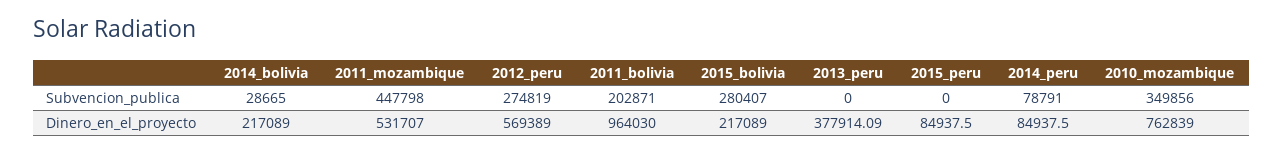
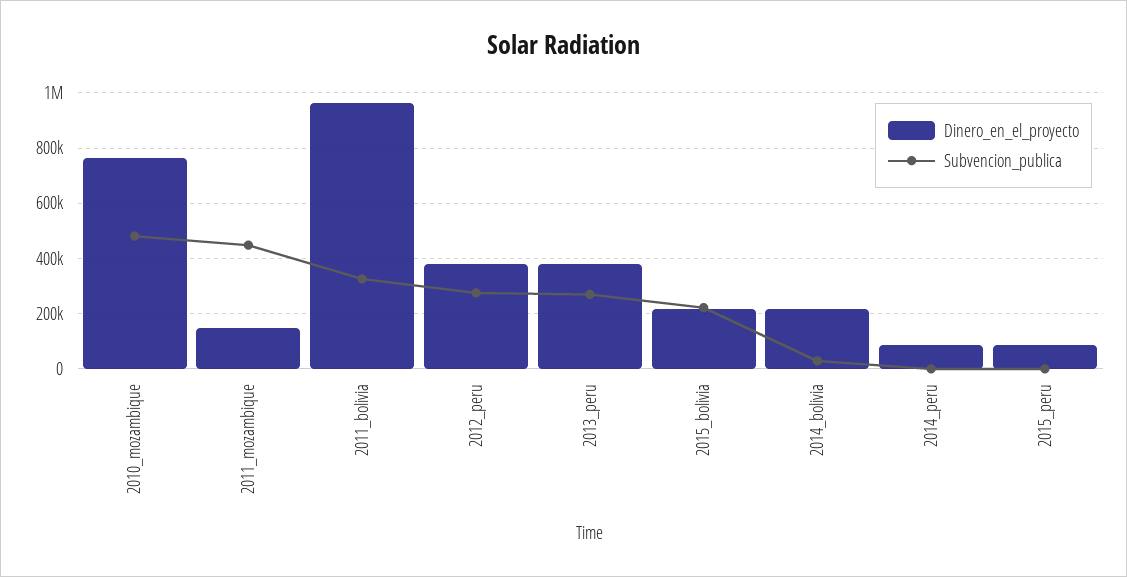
Subvencion_publica, 2011_bolivia: 202871 -> 325000
Subvencion_publica, 2015_bolivia: 280407 -> 225000
Subvencion_publica, 2013_peru: 0 -> 275000
Subvencion_publica, 2014_peru: 78791 -> 0
Subvencion_publica, 2010_mozambique: 349856 -> 475000
Dinero_en_el_proyecto, 2011_mozambique: 531707 -> 150000
Dinero_en_el_proyecto, 2012_peru: 569389 -> 375000

